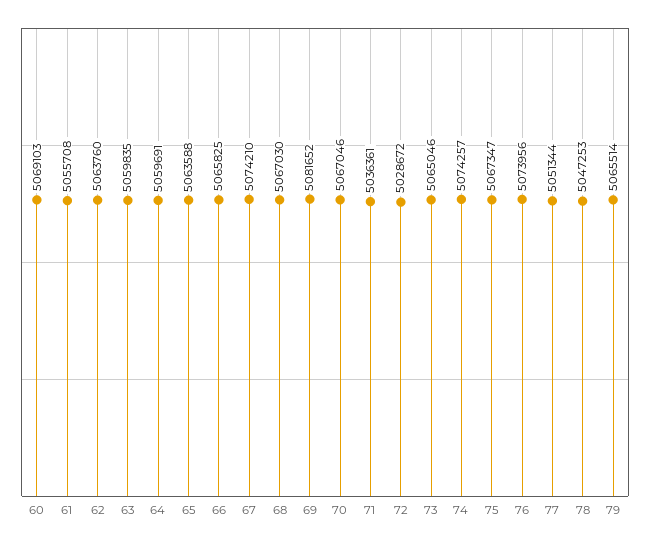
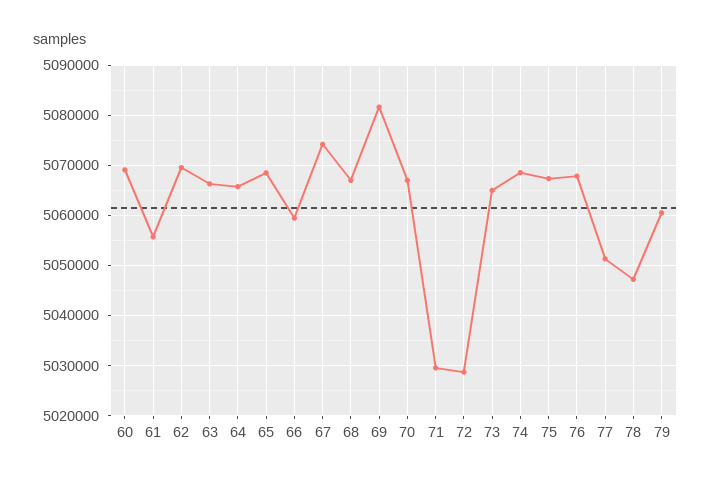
62: 5063760 -> 5070000
63: 5059835 -> 5066000
64: 5059691 -> 5066000
65: 5063588 -> 5068000
66: 5065825 -> 5060000
71: 5036361 -> 5030000
74: 5074257 -> 5068000
76: 5073956 -> 5068000
79: 5065514 -> 5060000

